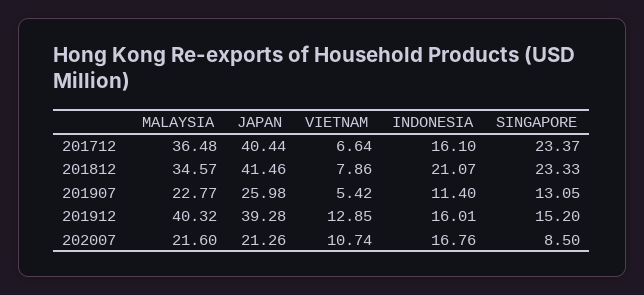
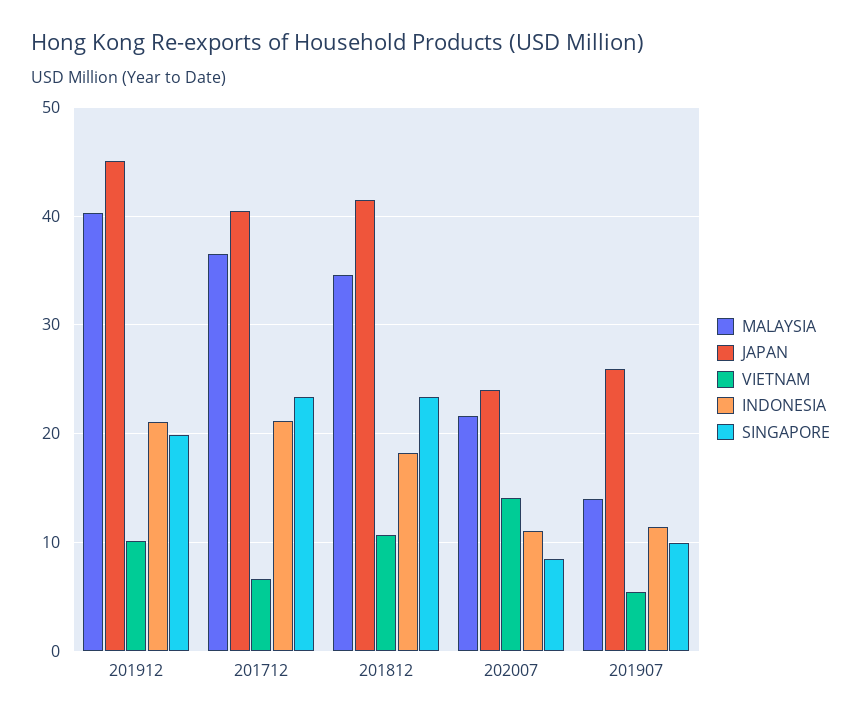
INDONESIA, 201712: 16.1 -> 21
VIETNAM, 201812: 7.86 -> 11
INDONESIA, 201812: 21.07 -> 18
MALAYSIA, 201907: 22.77 -> 14
SINGAPORE, 201907: 13.05 -> 10
JAPAN, 201912: 39.28 -> 45
VIETNAM, 201912: 12.85 -> 10
INDONESIA, 201912: 16.01 -> 21
SINGAPORE, 201912: 15.2 -> 20
JAPAN, 202007: 21.26 -> 24
VIETNAM, 202007: 10.74 -> 14
INDONESIA, 202007: 16.76 -> 11

